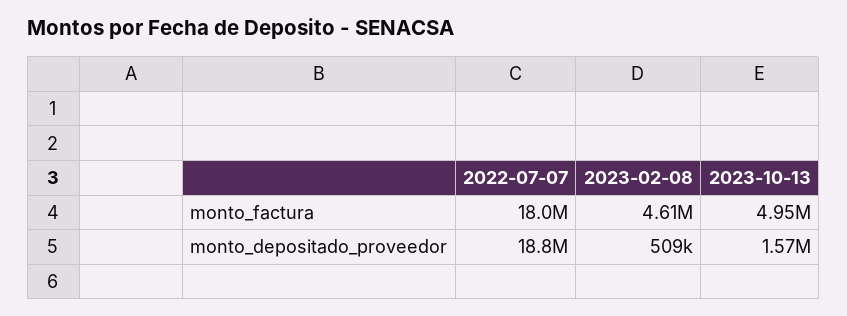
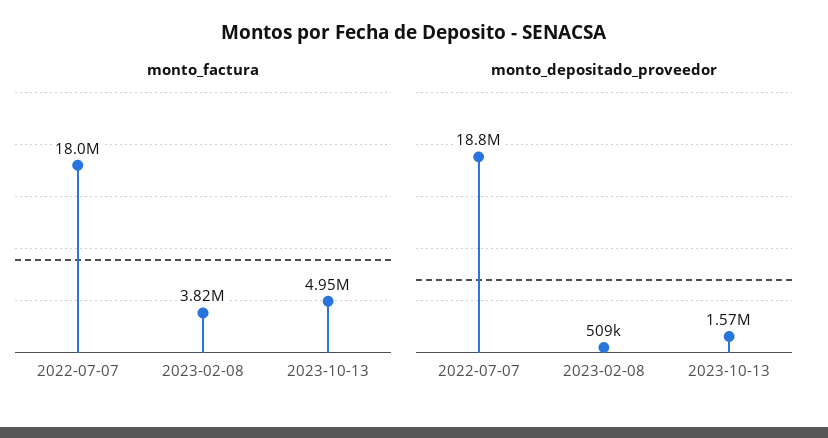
monto_factura, 2023-02-08: 4610000 -> 3820000

